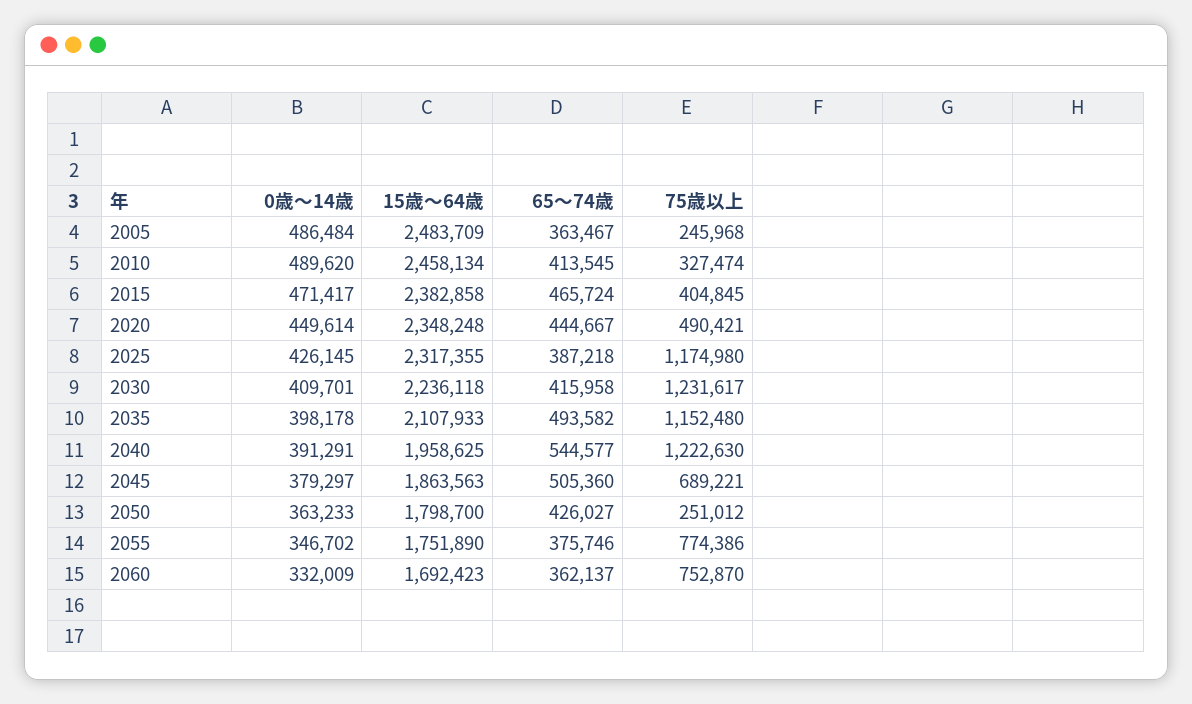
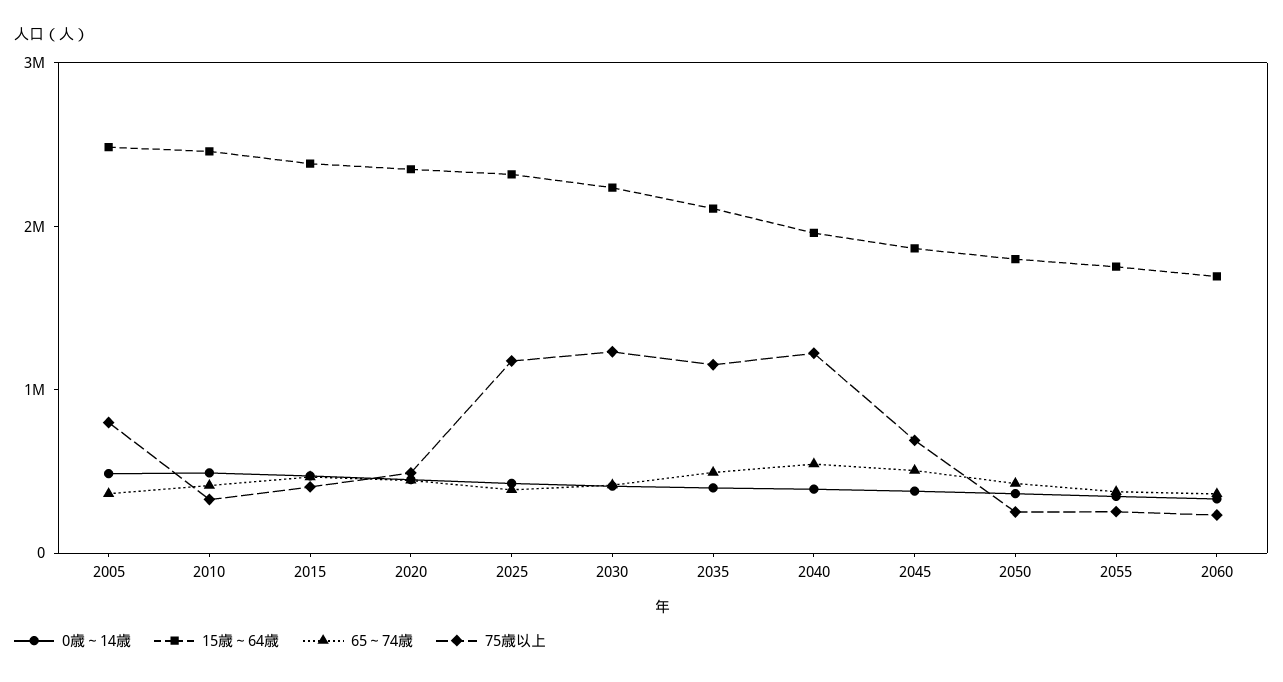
75歳以上, 2005: 245968 -> 800000
75歳以上, 2055: 774386 -> 200000
75歳以上, 2060: 752870 -> 200000

